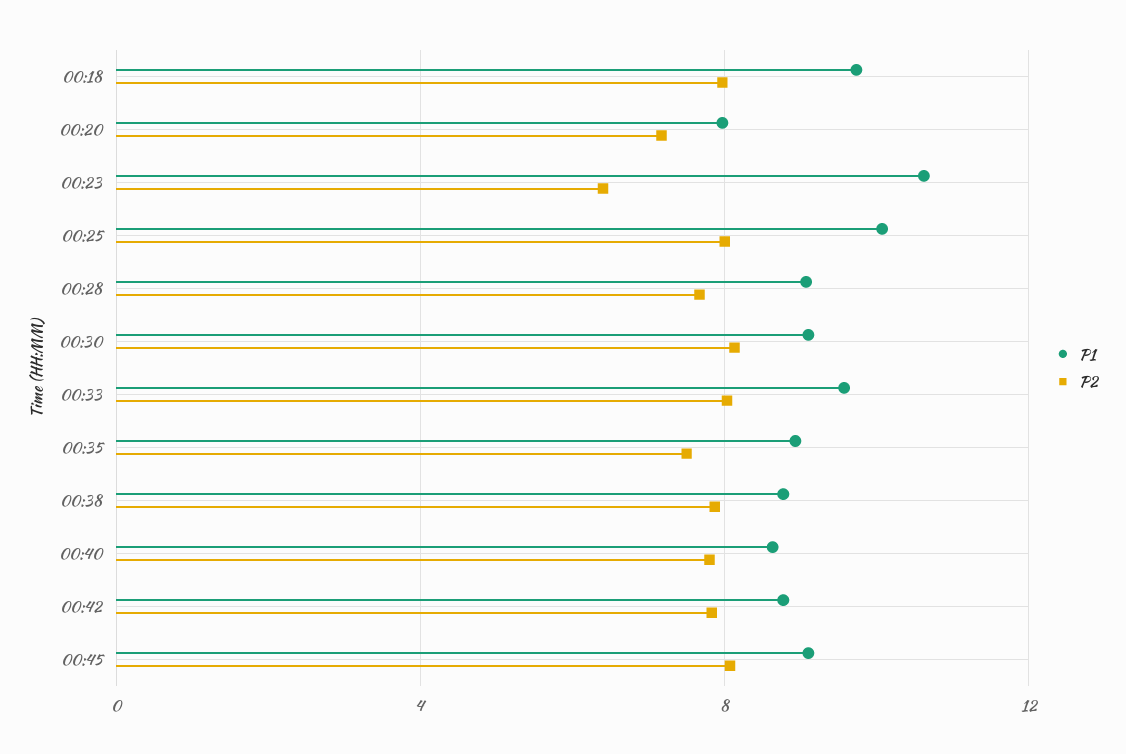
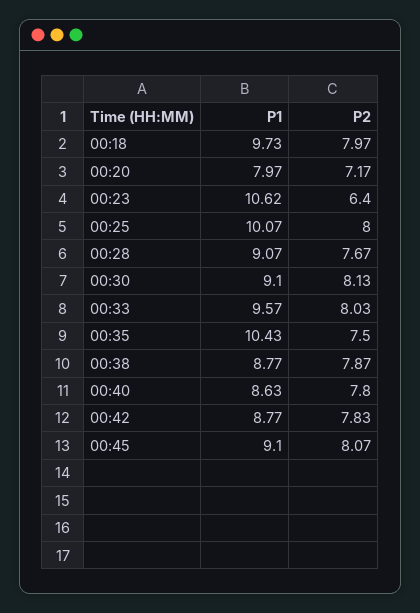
P1, 00:35: 9 -> 10.43

